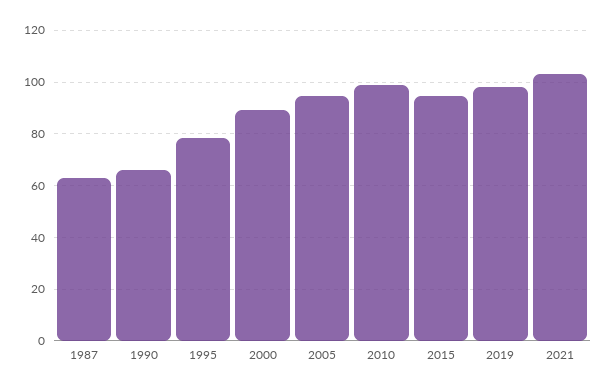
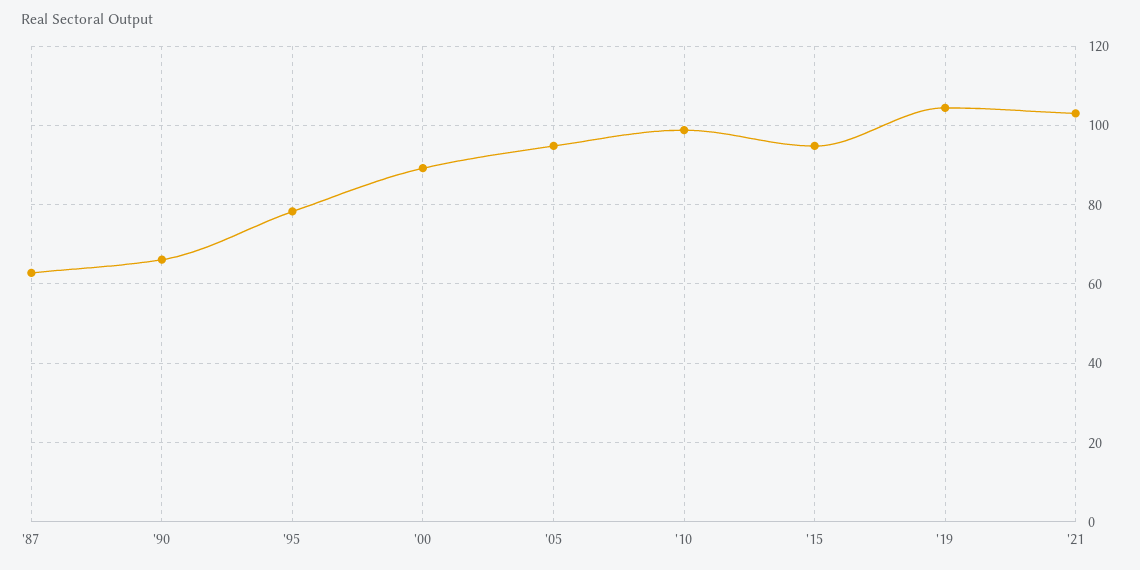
2019: 97.5 -> 104

